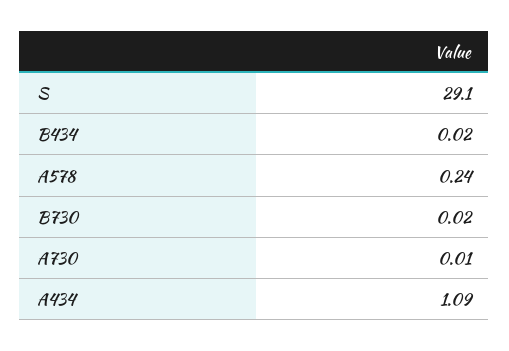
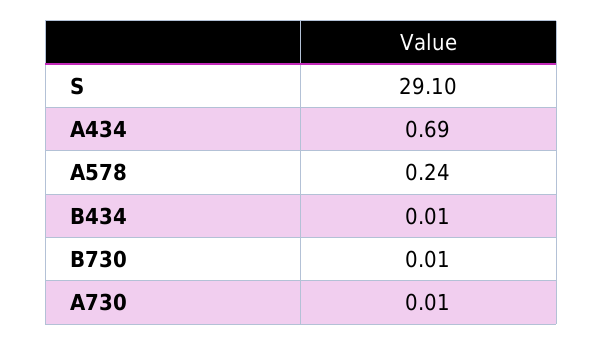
B434: 0.02 -> 0.01
B730: 0.02 -> 0.01
A434: 1.09 -> 0.69

